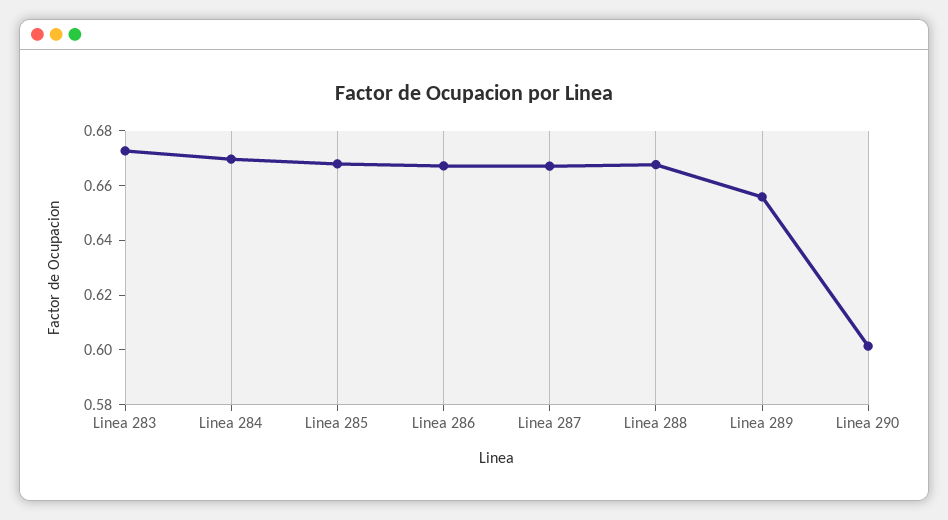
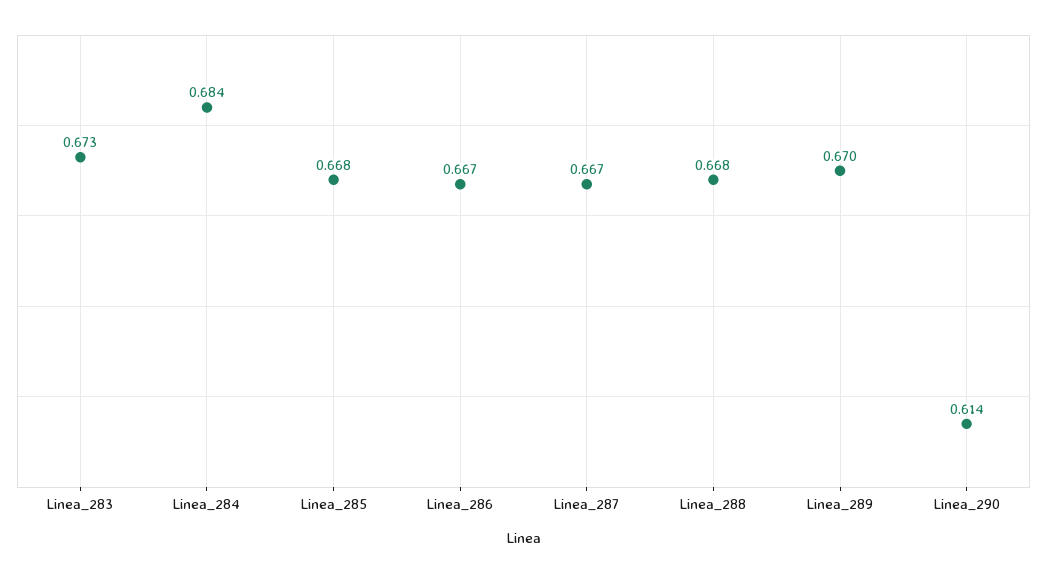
Linea 284: 0.67 -> 0.684
Linea 289: 0.655 -> 0.67
Linea 290: 0.6 -> 0.614

